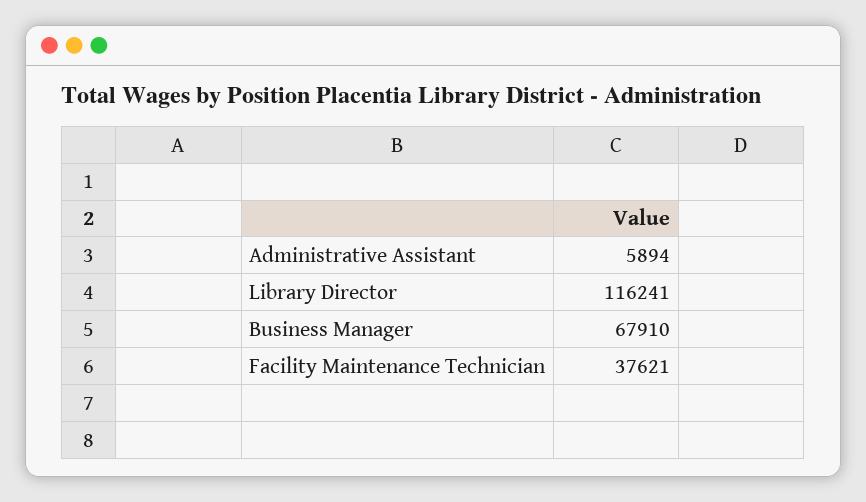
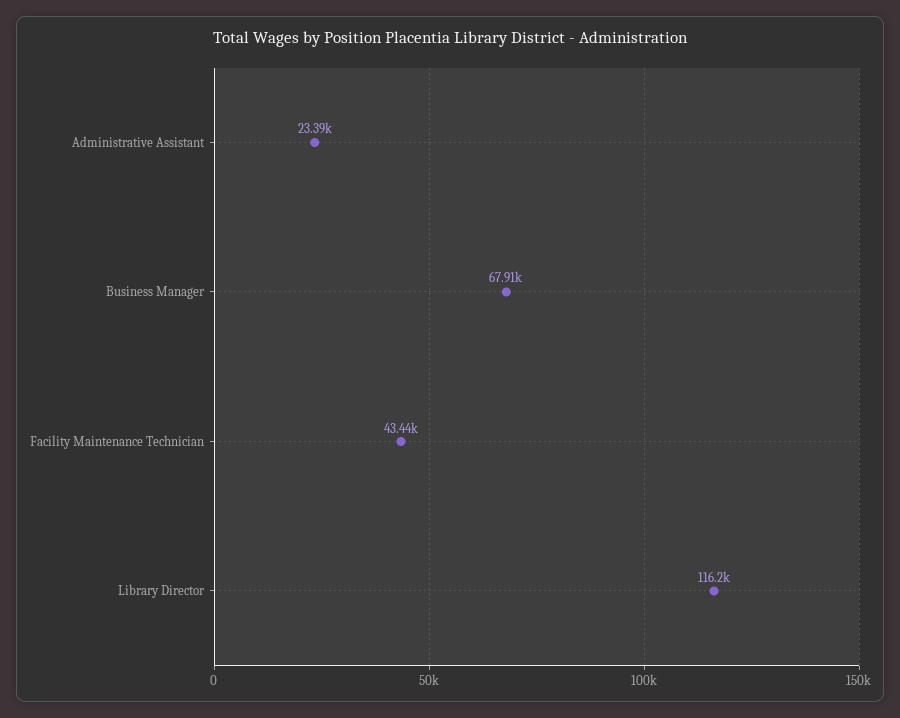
Administrative Assistant: 5894 -> 23390
Facility Maintenance Technician: 37621 -> 43440

